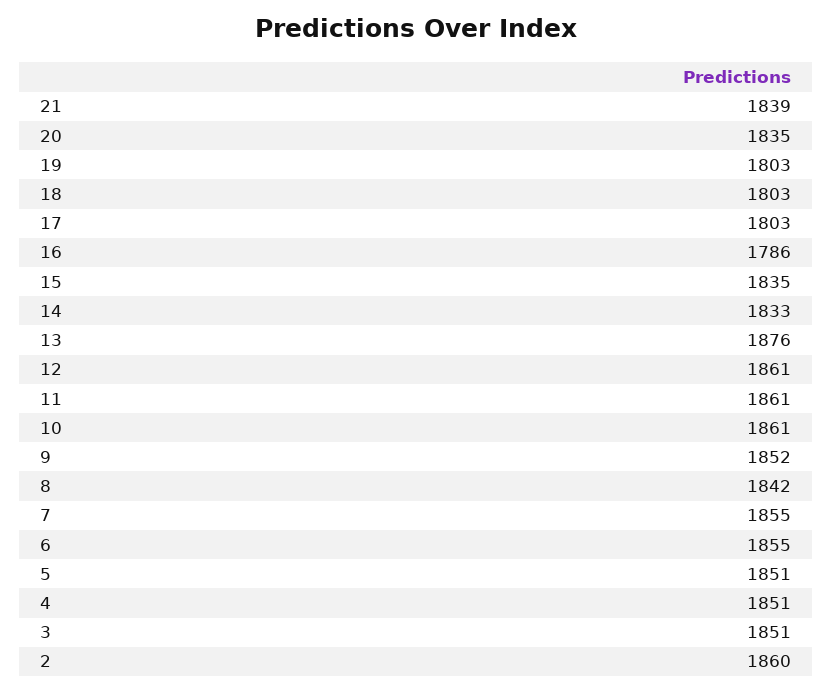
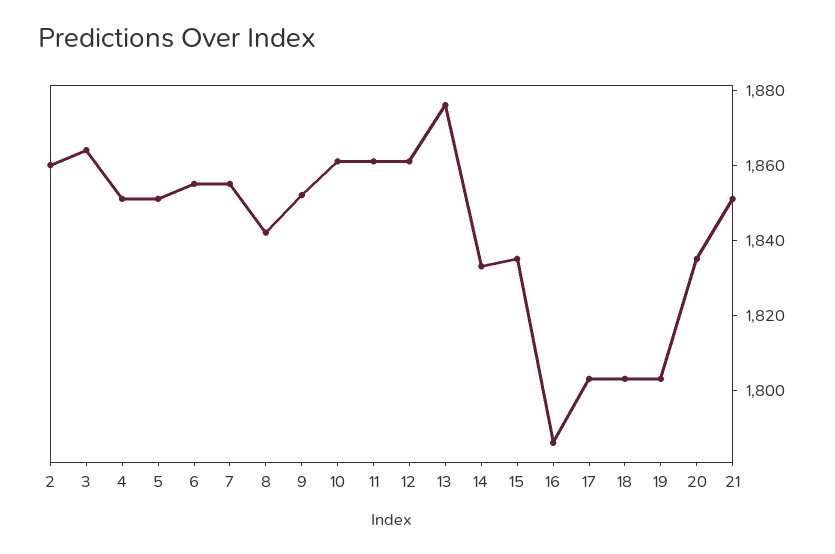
21: 1839 -> 1850
3: 1851 -> 1865

